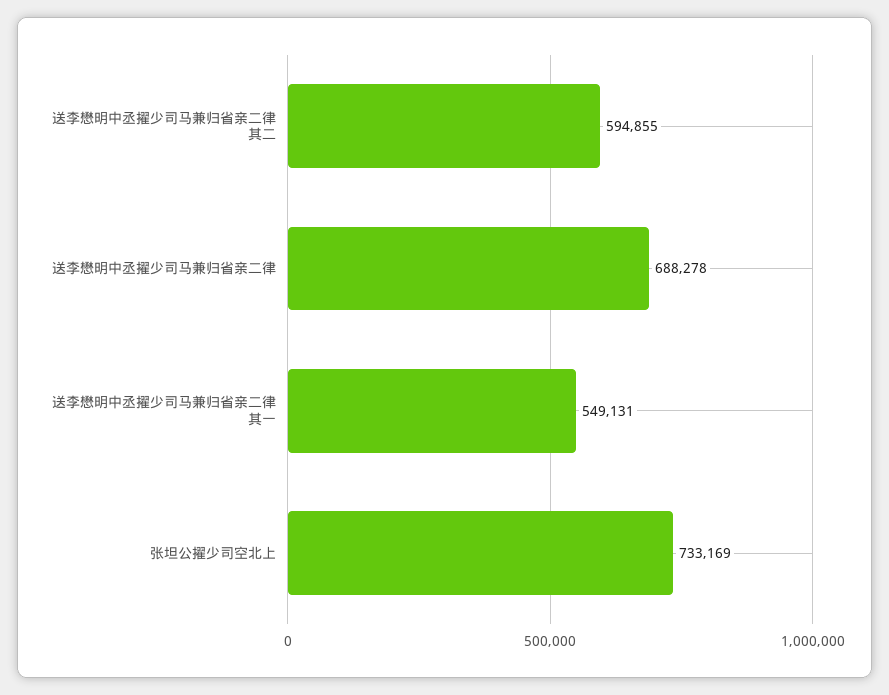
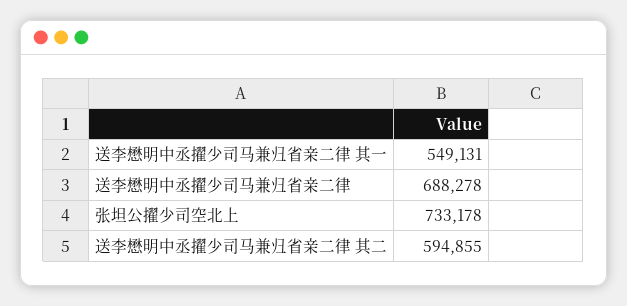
张坦公擢少司空北上: 733169 -> 733178

